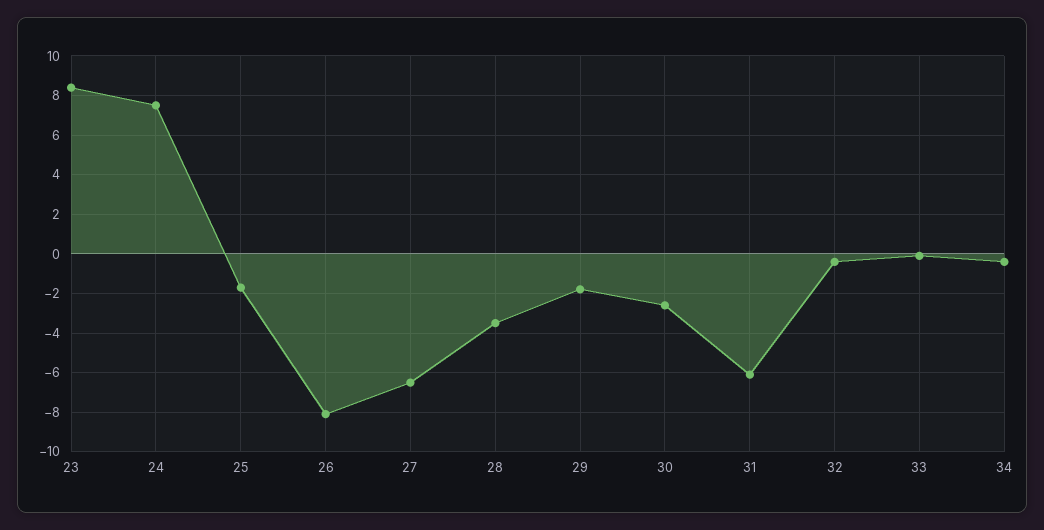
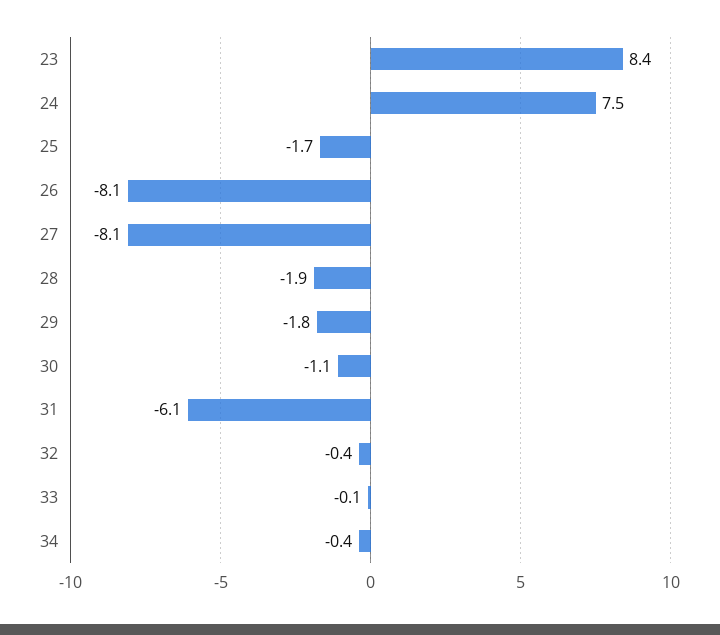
27: -6.5 -> -8.1
28: -3.5 -> -1.9
30: -2.5 -> -1.1

